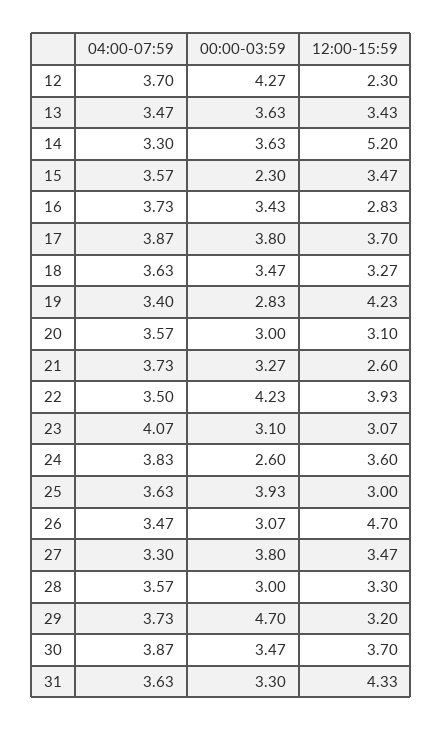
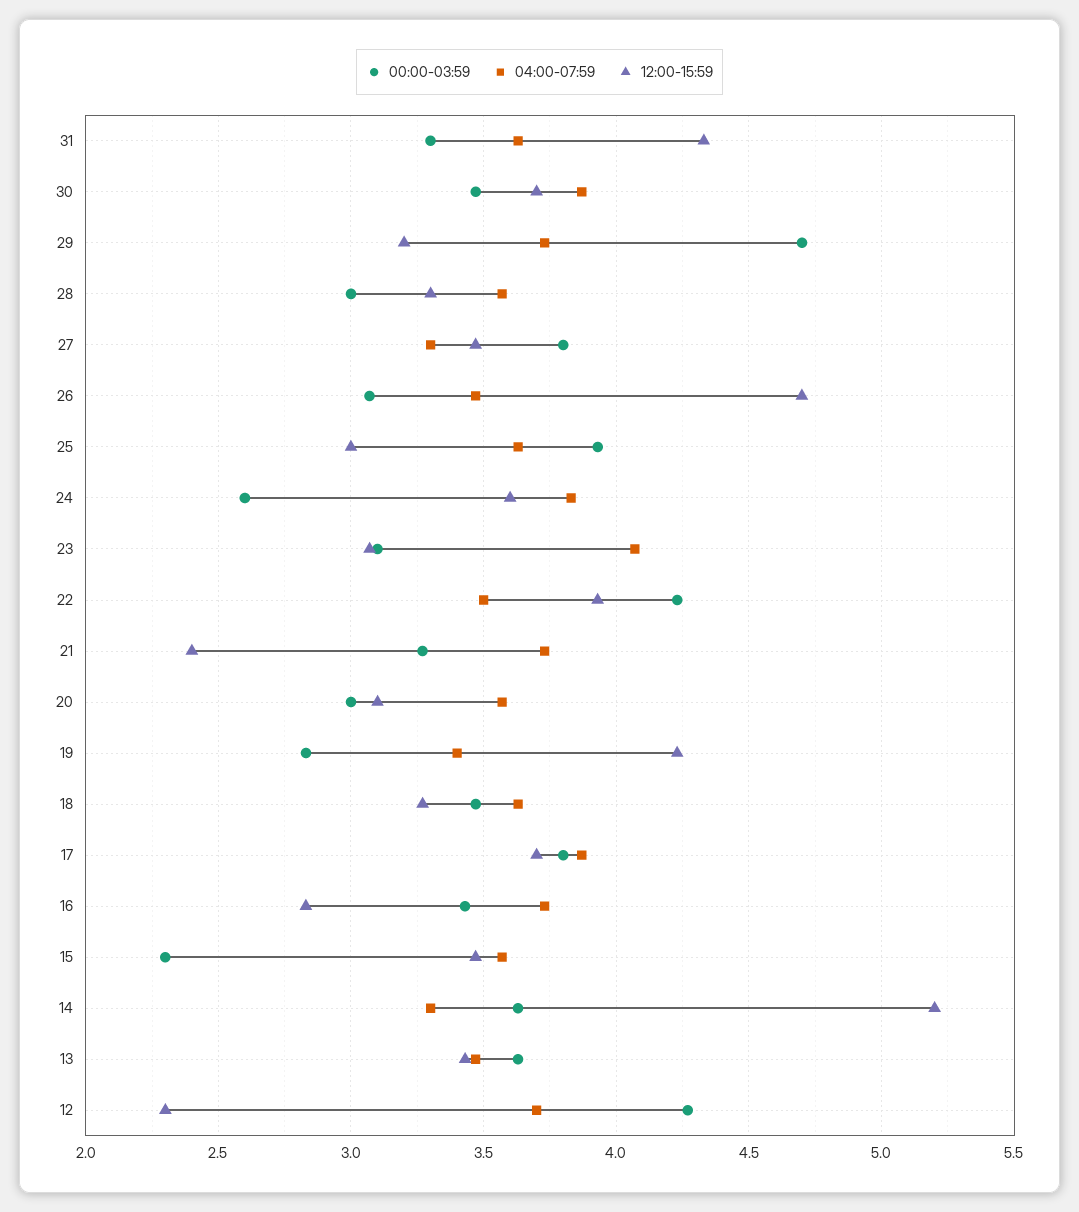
12:00-15:59, 21: 2.6 -> 2.4

